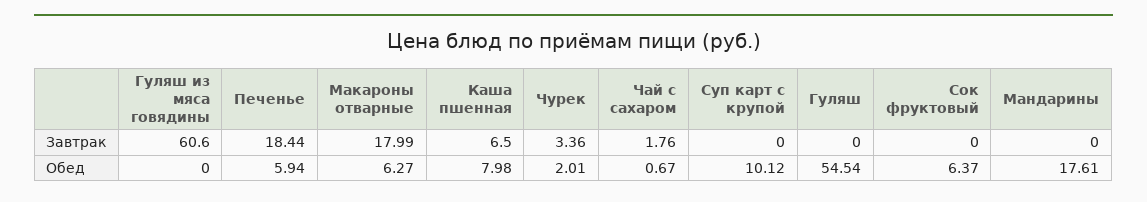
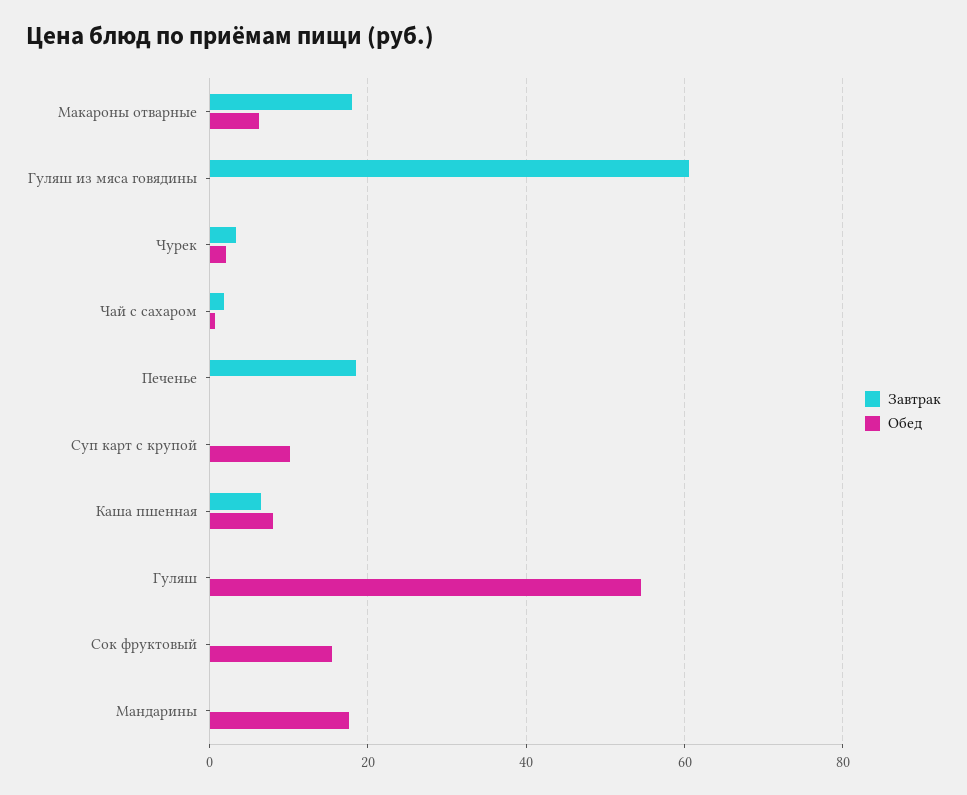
Обед, Печенье: 5.94 -> 0
Обед, Сок фруктовый: 6.37 -> 16

